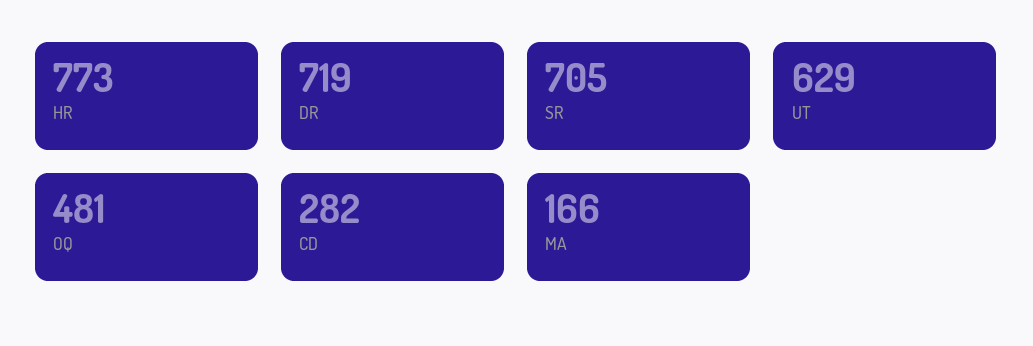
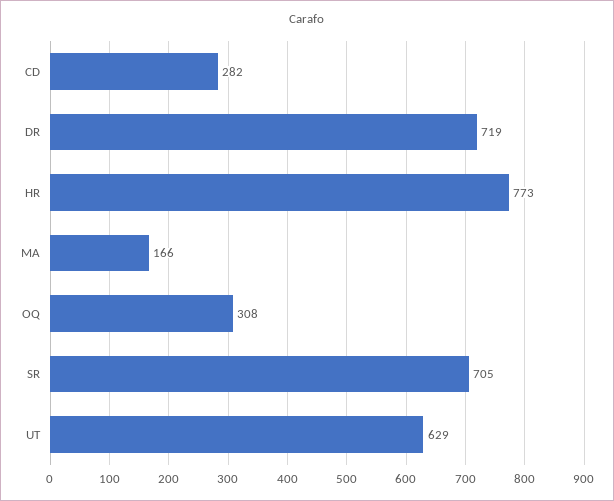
OQ: 481 -> 308

